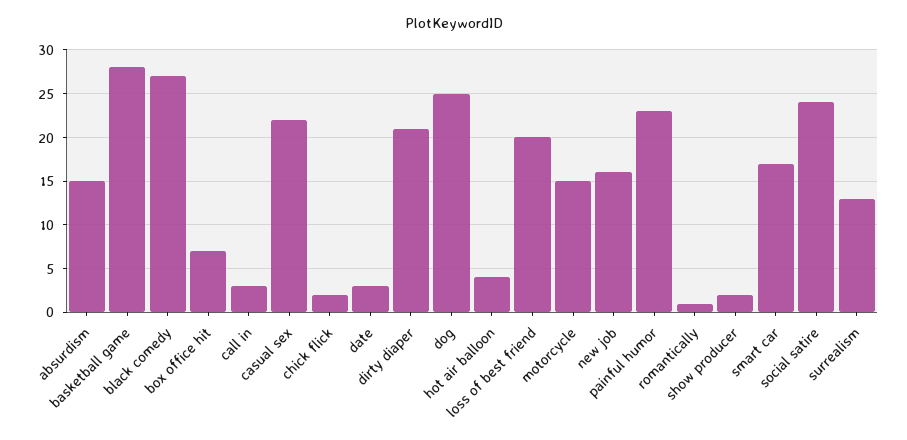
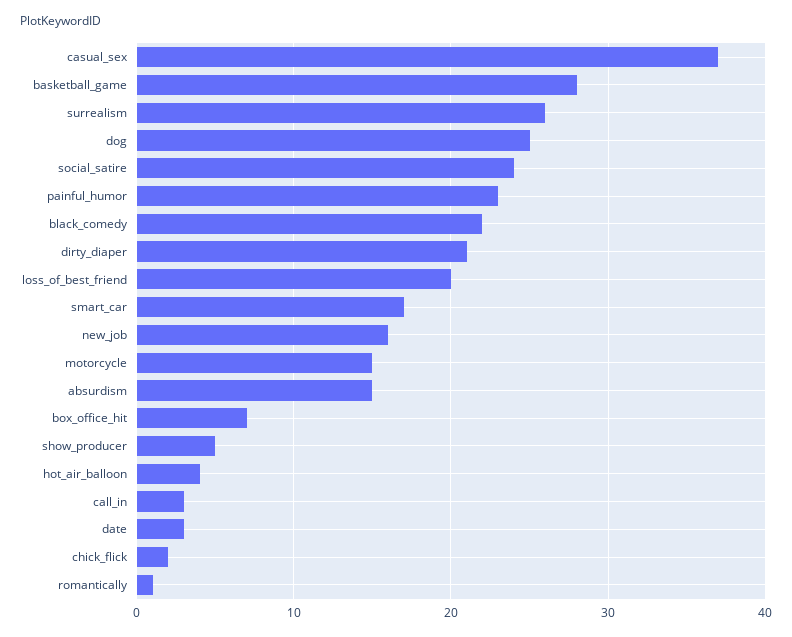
black comedy: 27 -> 22
casual sex: 22 -> 37
show producer: 2 -> 5
surrealism: 13 -> 26

